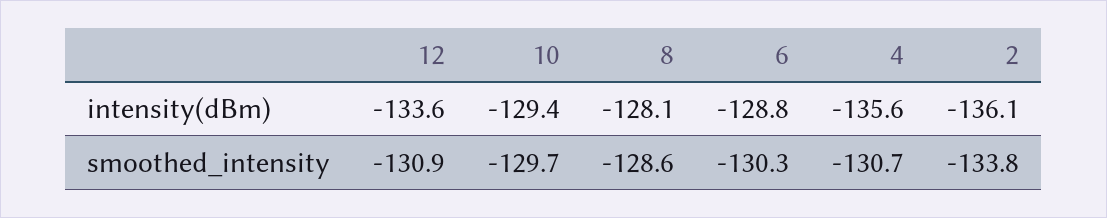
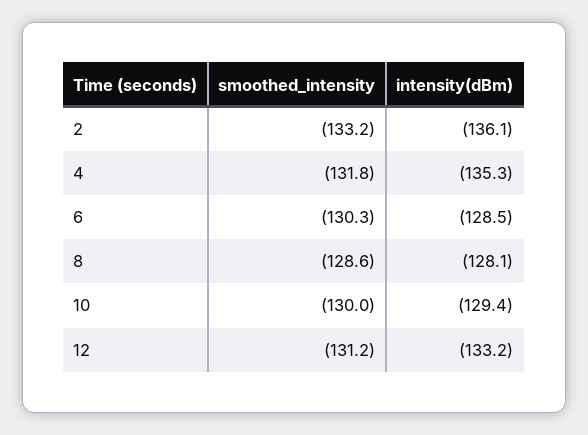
12, intensity(dBm): -133.6 -> -133.2
6, intensity(dBm): -128.8 -> -128.5
4, intensity(dBm): -135.6 -> -135.3
12, smoothed_intensity: -130.9 -> -131.2
10, smoothed_intensity: -129.7 -> -130
4, smoothed_intensity: -130.7 -> -131.8
2, smoothed_intensity: -133.8 -> -133.2

